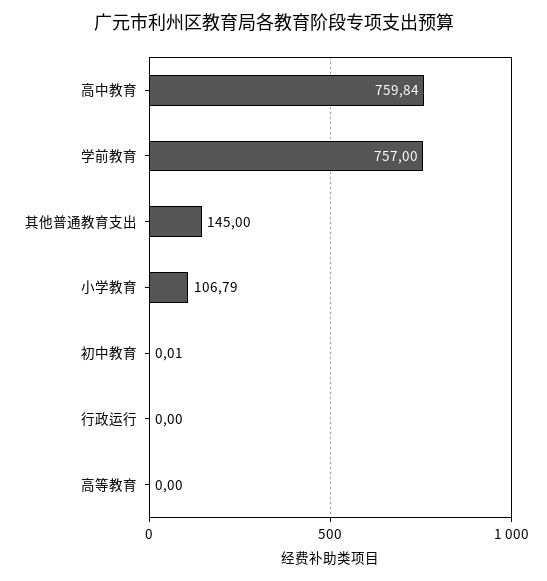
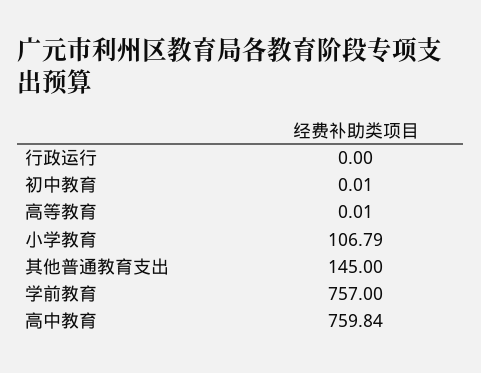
高等教育: 0 -> 0.01

